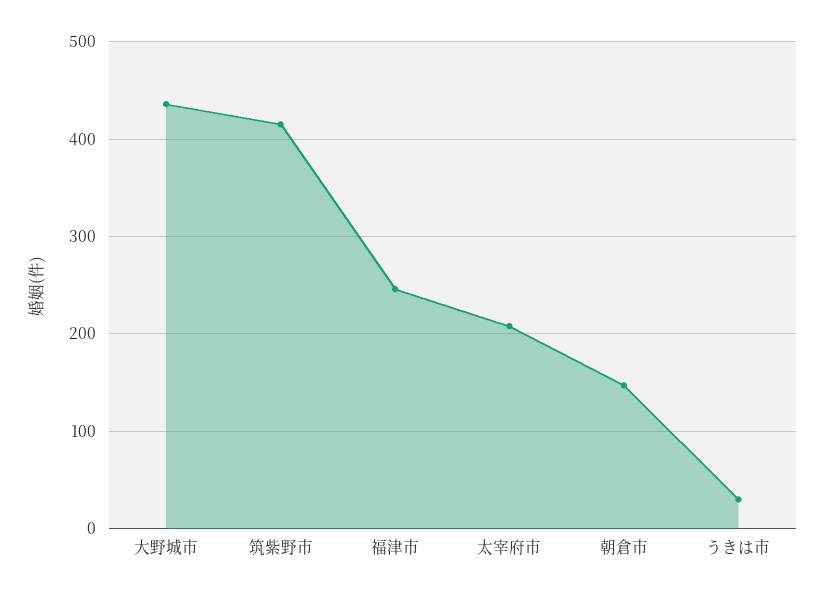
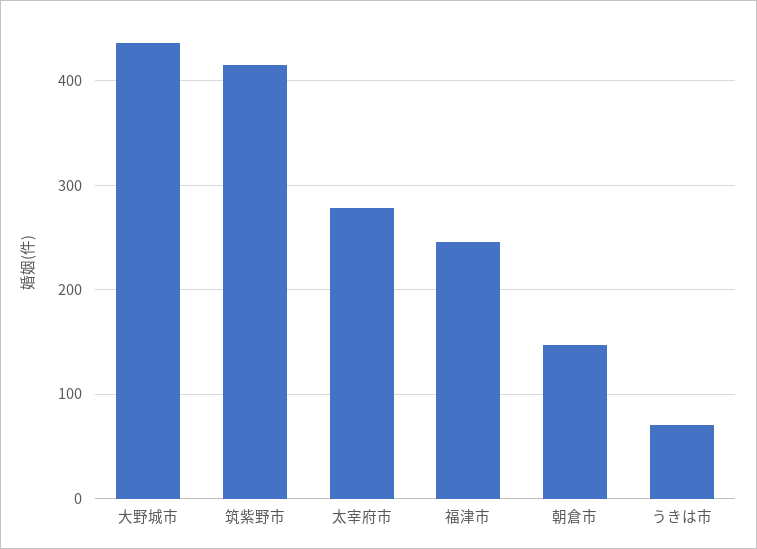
太宰府市: 210 -> 280
うきは市: 30 -> 70

